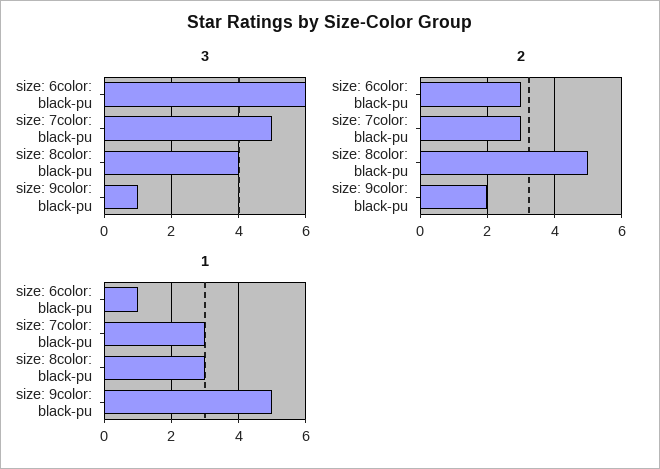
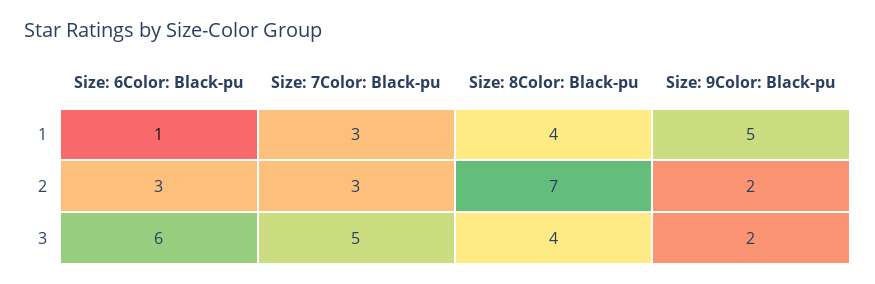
3, size: 9color: black-pu: 1 -> 2
2, size: 8color: black-pu: 5 -> 7
1, size: 8color: black-pu: 3 -> 4

